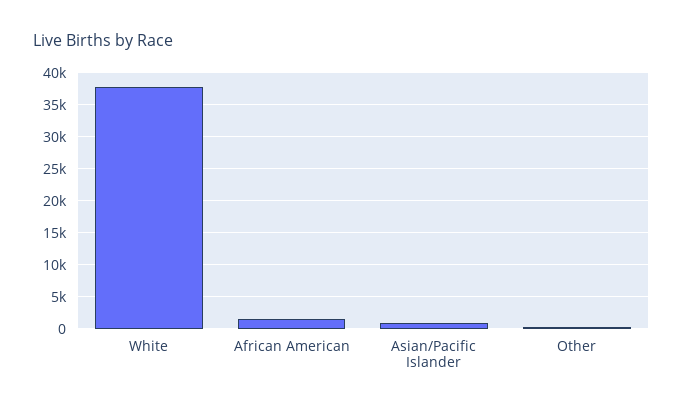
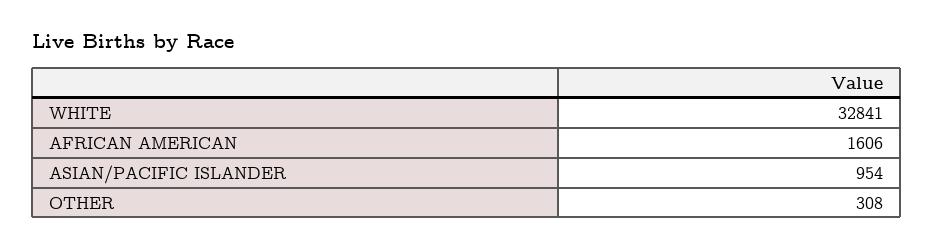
White: 38000 -> 32841

